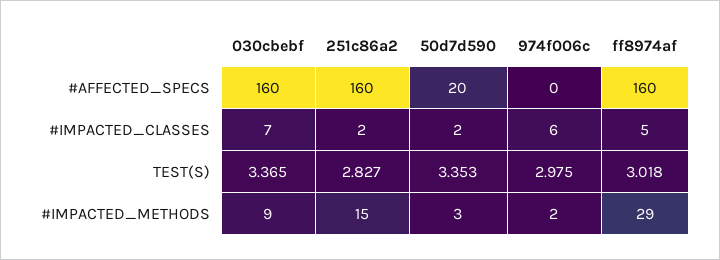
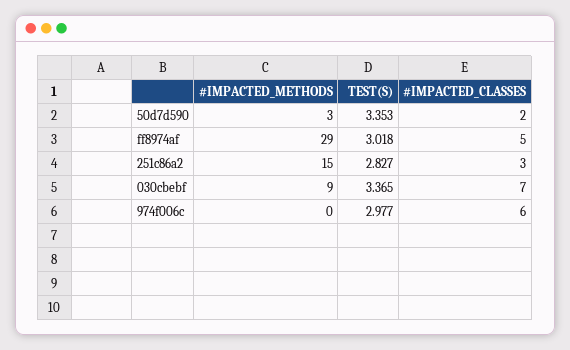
030cbebf, #AFFECTED_SPECS: 160 -> none
251c86a2, #AFFECTED_SPECS: 160 -> none
50d7d590, #AFFECTED_SPECS: 20 -> none
974f006c, #AFFECTED_SPECS: 0 -> none
ff8974af, #AFFECTED_SPECS: 160 -> none
251c86a2, #IMPACTED_CLASSES: 2 -> 3
974f006c, TEST(S): 2.975 -> 2.977
974f006c, #IMPACTED_METHODS: 2 -> 0

